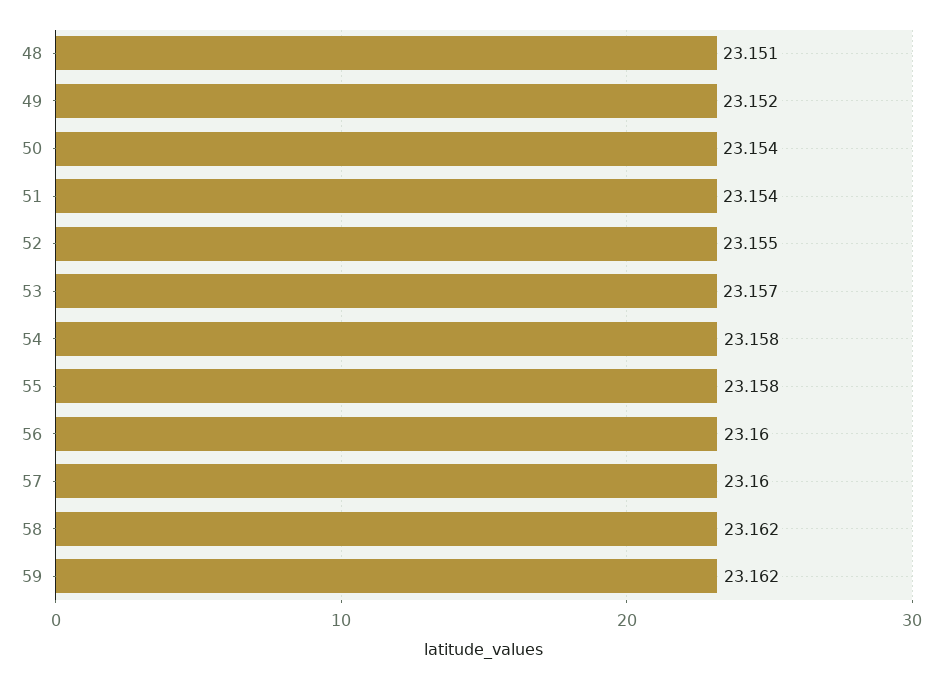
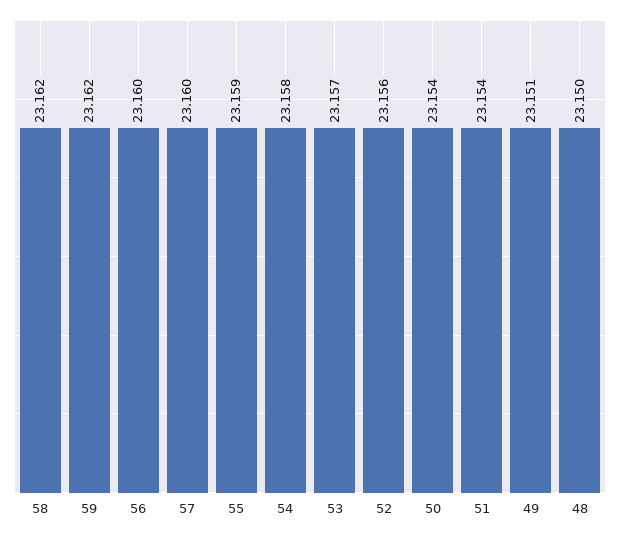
48: 23.151 -> 23.15
49: 23.152 -> 23.151
52: 23.155 -> 23.156
55: 23.158 -> 23.159

